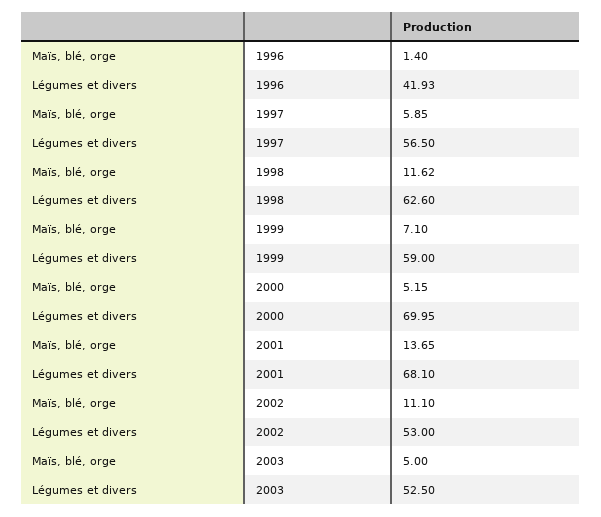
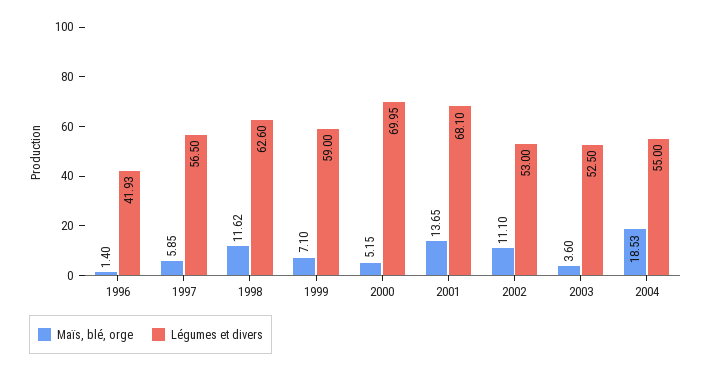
Maïs, blé, orge, 2003: 5 -> 3.6
Maïs, blé, orge, 2004: none -> 18.53
Légumes et divers, 2004: none -> 55

